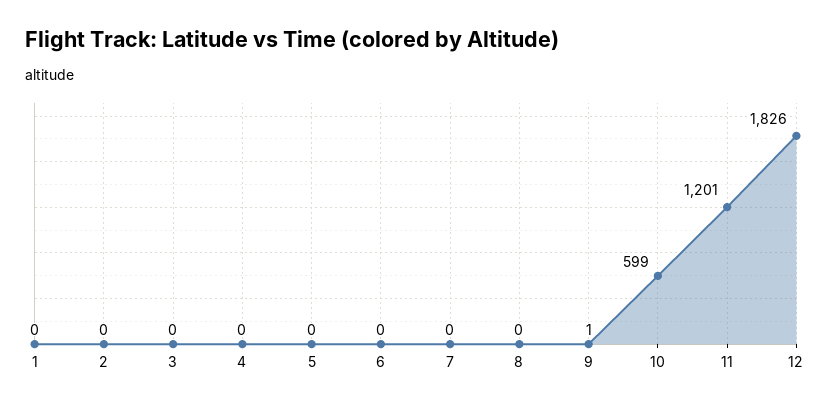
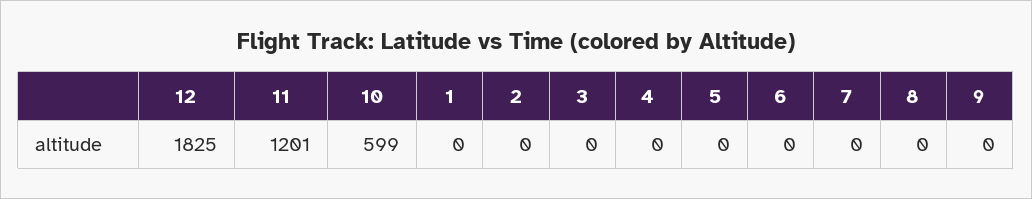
9: 1 -> 0
12: 1826 -> 1825

